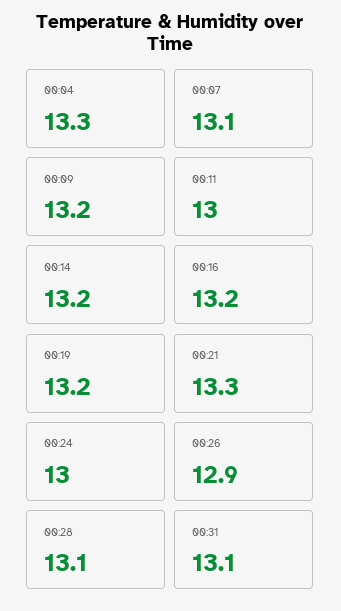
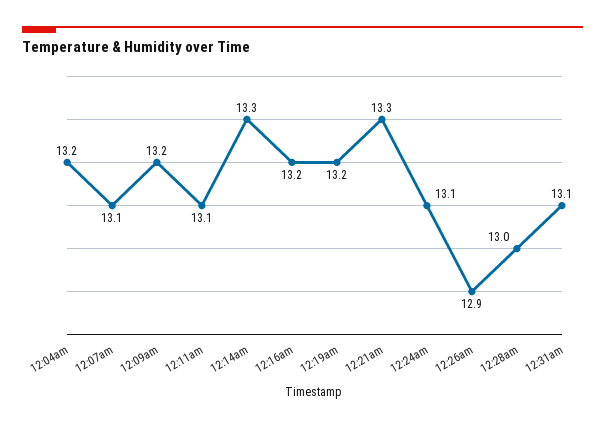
00:04: 13.3 -> 13.2
00:11: 13 -> 13.1
00:14: 13.2 -> 13.3
00:24: 13 -> 13.1
00:28: 13.1 -> 13

